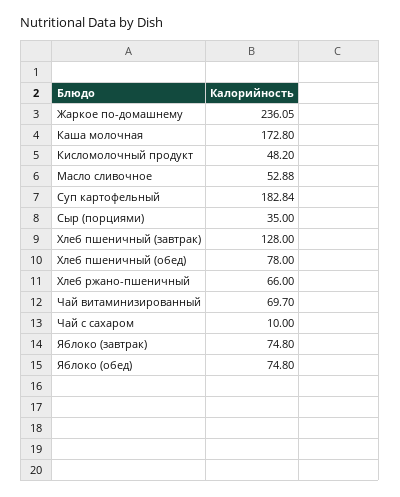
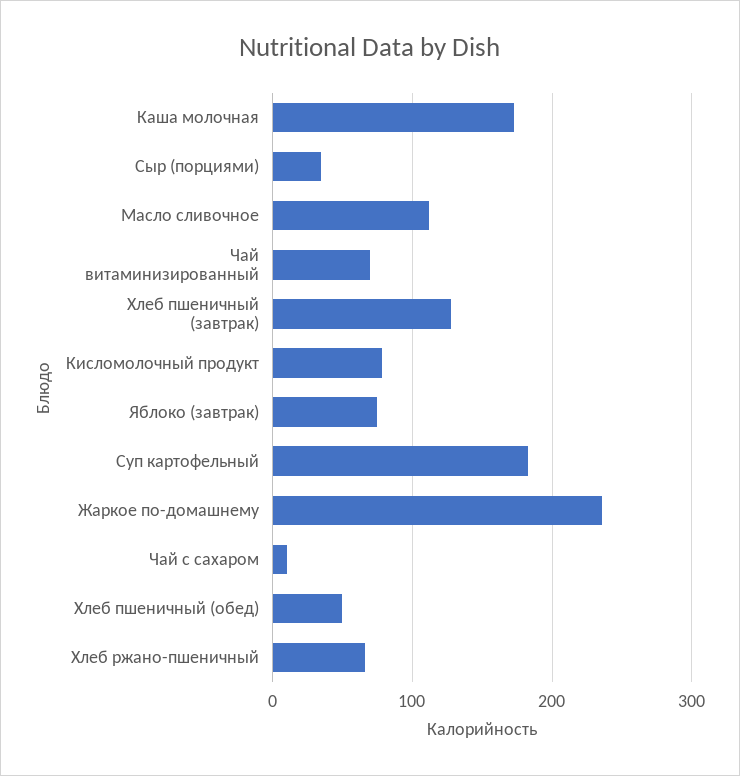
Кисломолочный продукт: 48.2 -> 80
Масло сливочное: 52.88 -> 110
Хлеб пшеничный (обед): 78 -> 50
Яблоко (обед): 74.8 -> none

